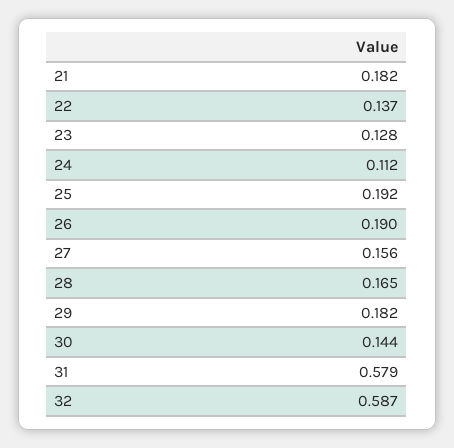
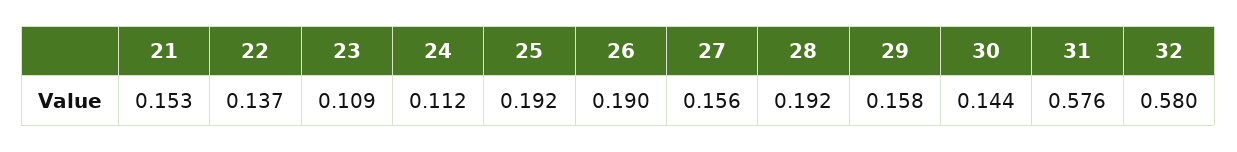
21: 0.182 -> 0.153
23: 0.128 -> 0.109
28: 0.165 -> 0.192
29: 0.182 -> 0.158
31: 0.579 -> 0.576
32: 0.587 -> 0.58

